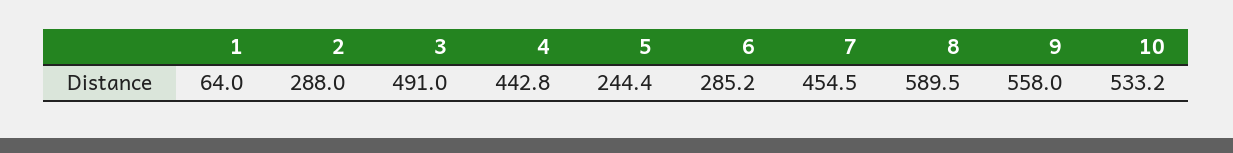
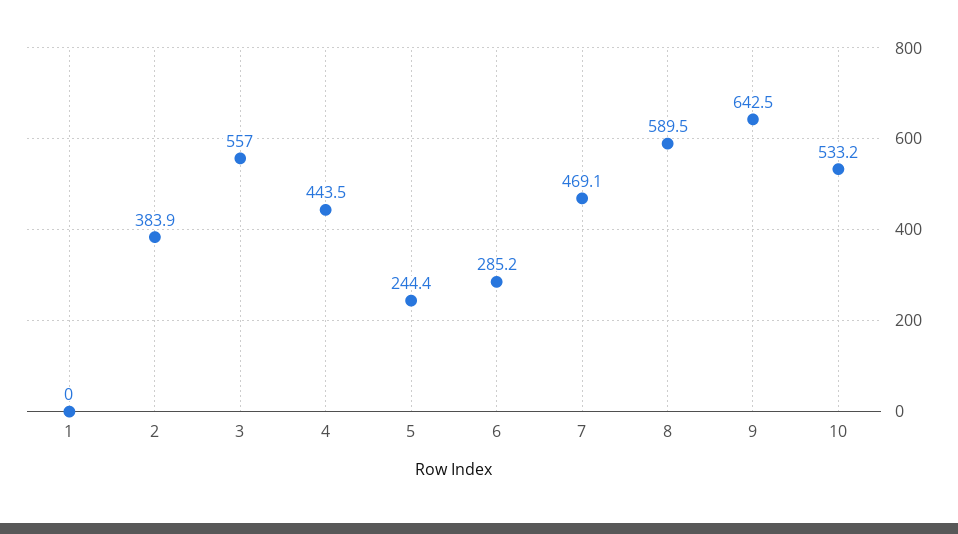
1: 64 -> 0
2: 288 -> 383.9
3: 491 -> 557
4: 442.8 -> 443.5
7: 454.5 -> 469.1
9: 558 -> 642.5

